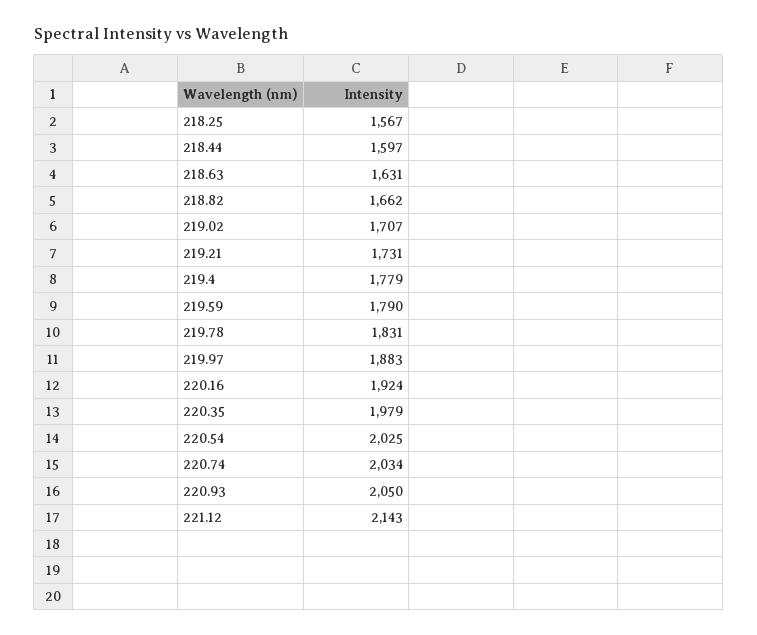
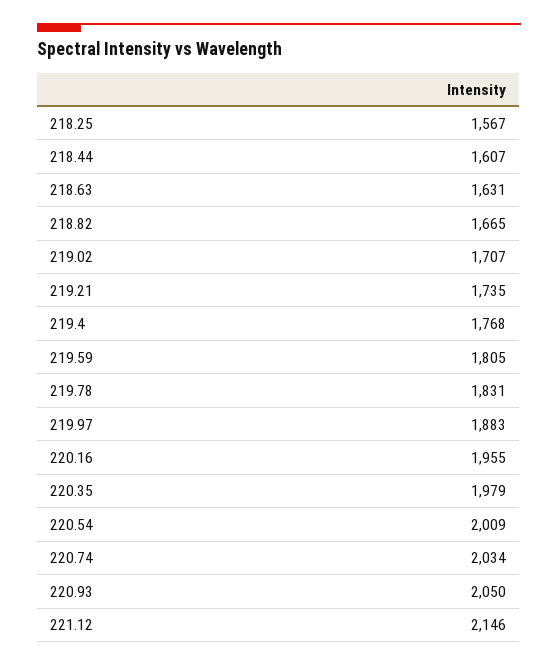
218.44: 1597 -> 1607
218.82: 1662 -> 1665
219.21: 1731 -> 1735
219.4: 1779 -> 1768
219.59: 1790 -> 1805
220.16: 1924 -> 1955
220.54: 2025 -> 2009
221.12: 2143 -> 2146

